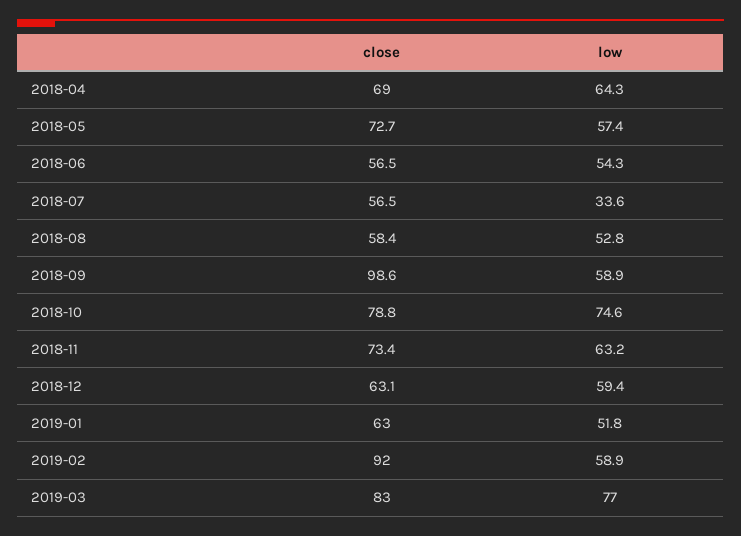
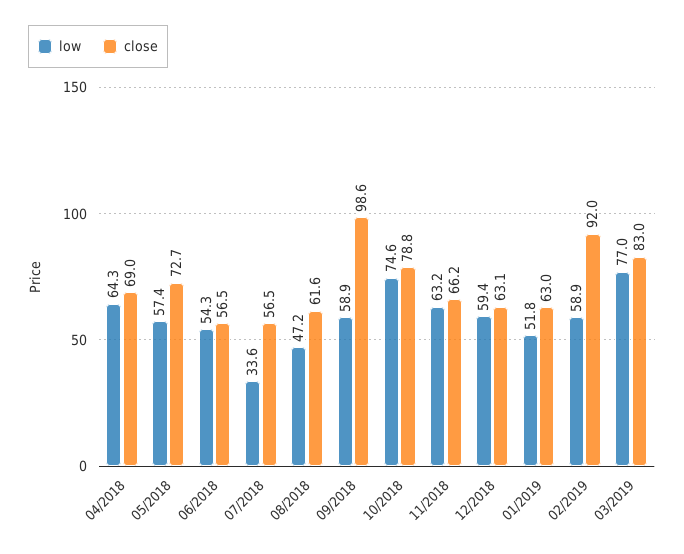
close, 2018-08: 58.4 -> 61.6
low, 2018-08: 52.8 -> 47.2
close, 2018-11: 73.4 -> 66.2

